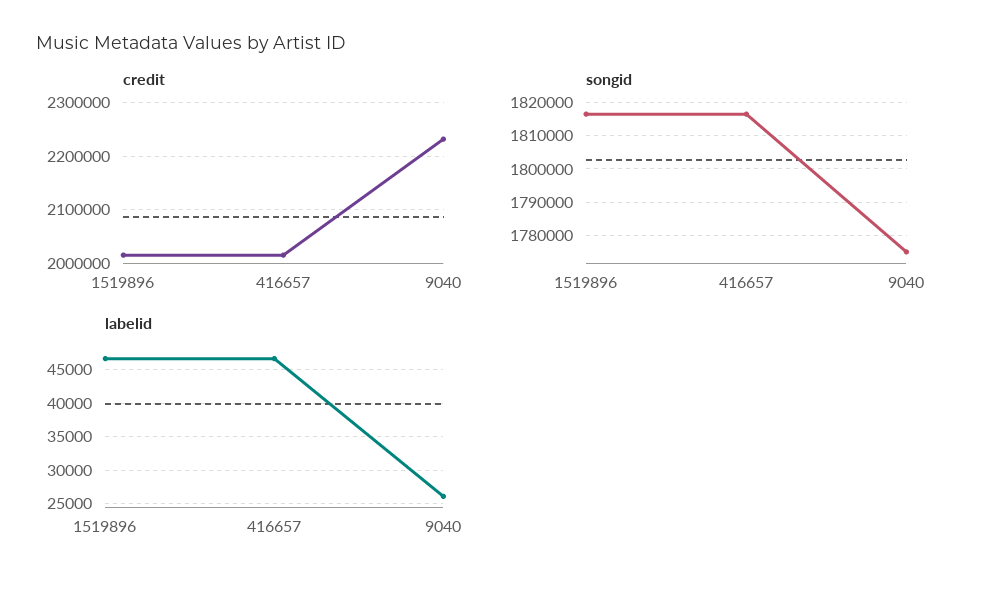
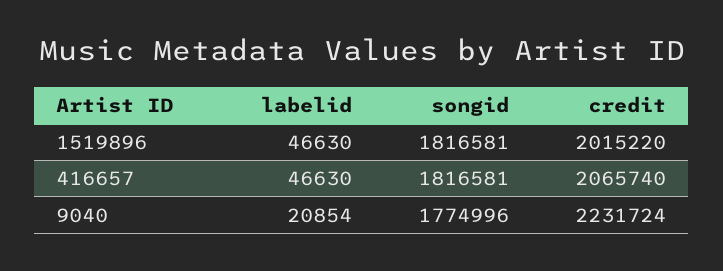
credit, 416657: 2020000 -> 2065740
labelid, 9040: 26000 -> 20854

